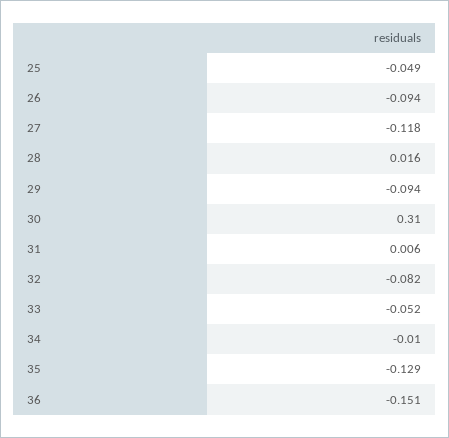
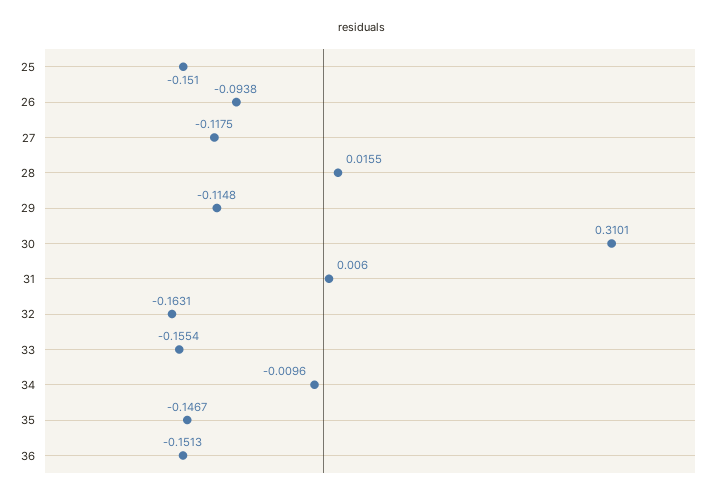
25: -0.049 -> -0.151
29: -0.094 -> -0.1148
32: -0.082 -> -0.1631
33: -0.052 -> -0.1554
35: -0.129 -> -0.1467

